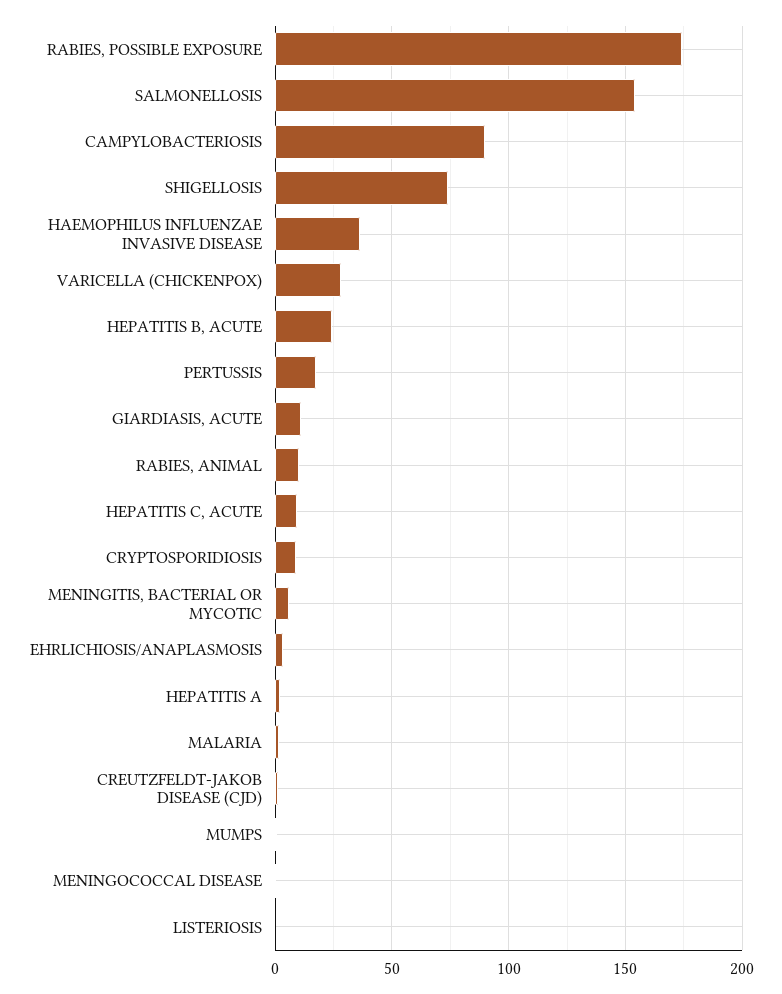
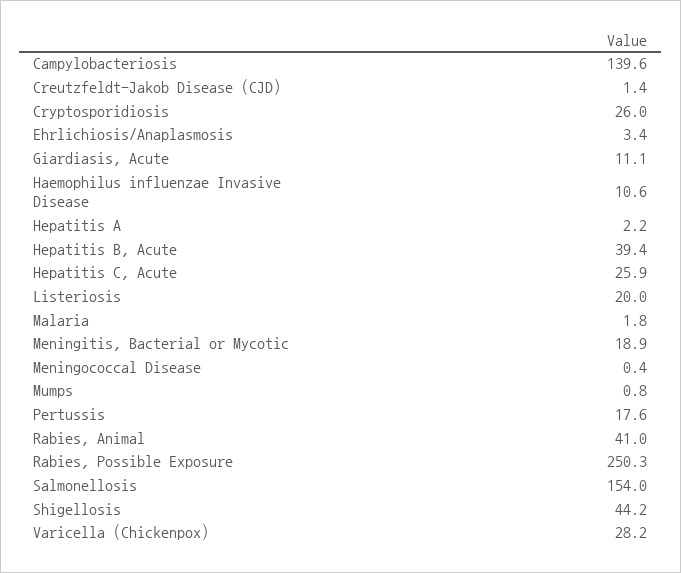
RABIES, POSSIBLE EXPOSURE: 175 -> 250.3
CAMPYLOBACTERIOSIS: 90 -> 139.6
SHIGELLOSIS: 75 -> 44.2
HAEMOPHILUS INFLUENZAE INVASIVE DISEASE: 35 -> 10.6
HEPATITIS B, ACUTE: 25 -> 39.4
RABIES, ANIMAL: 10 -> 41
HEPATITIS C, ACUTE: 10 -> 25.9
CRYPTOSPORIDIOSIS: 10 -> 26
MENINGITIS, BACTERIAL OR MYCOTIC: 5 -> 18.9
LISTERIOSIS: 0 -> 20

